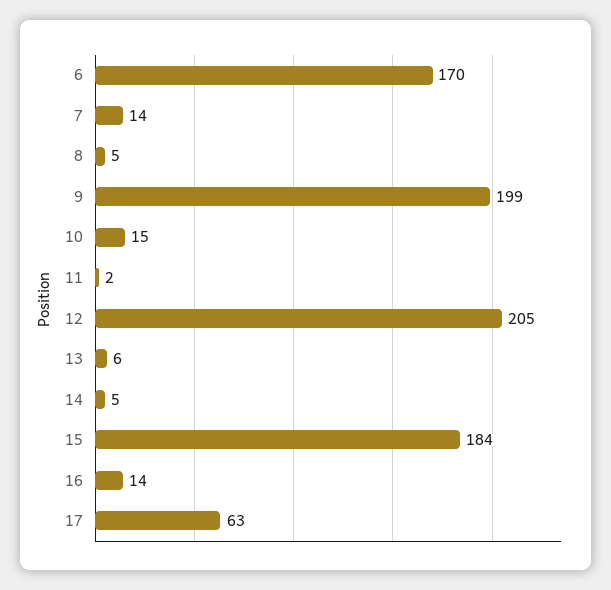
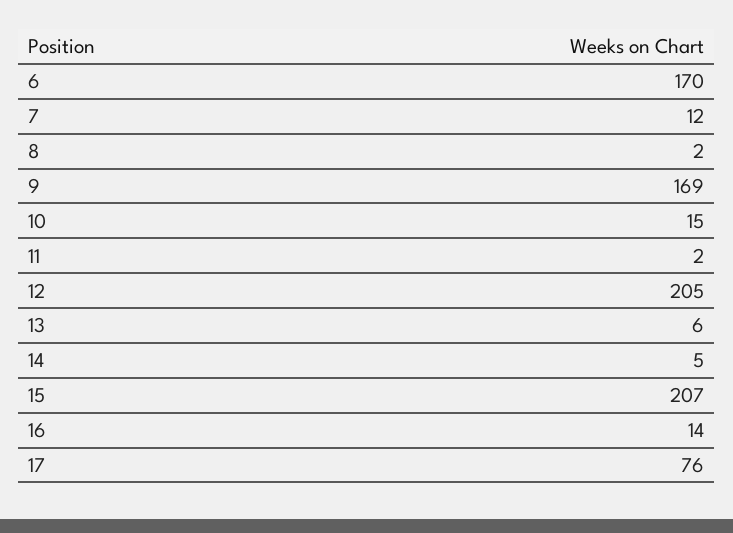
7: 14 -> 12
8: 5 -> 2
9: 199 -> 169
15: 184 -> 207
17: 63 -> 76

